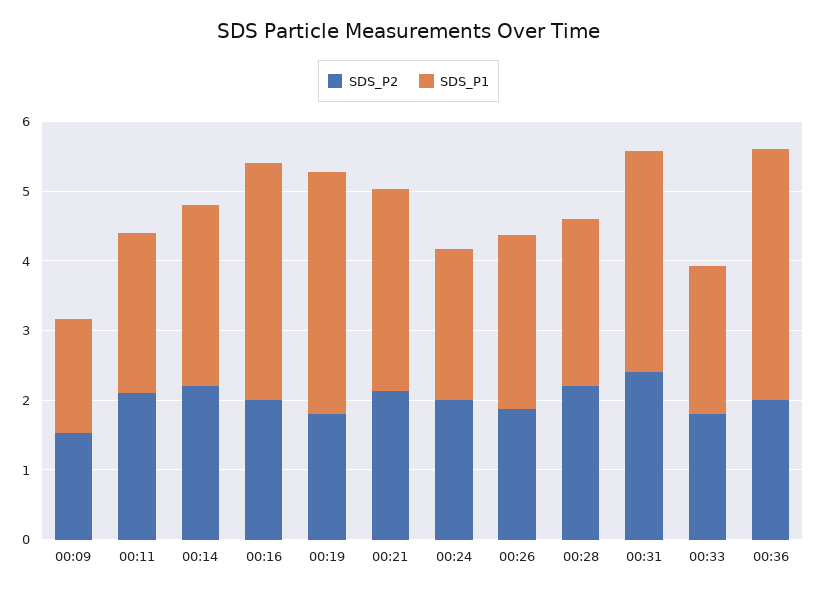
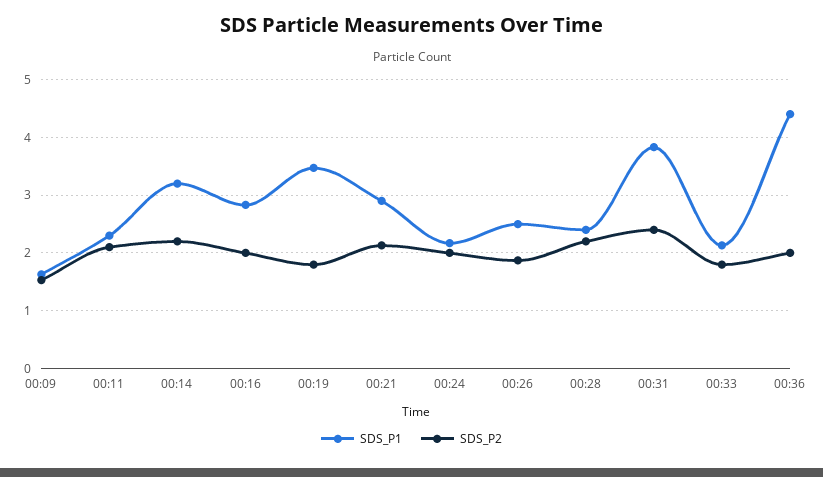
SDS_P1, 00:14: 2.6 -> 3.2
SDS_P1, 00:16: 3.4 -> 2.8
SDS_P1, 00:31: 3.2 -> 3.8
SDS_P1, 00:36: 3.6 -> 4.4

